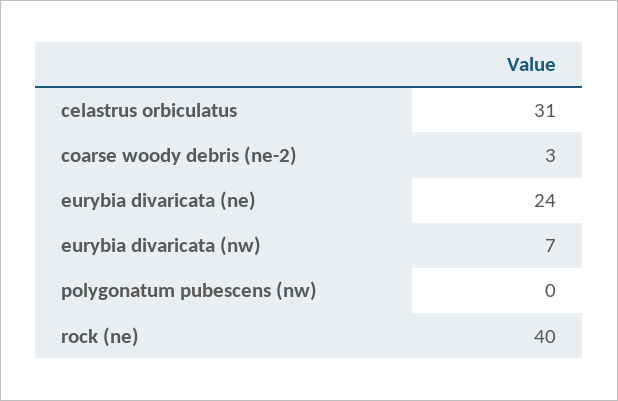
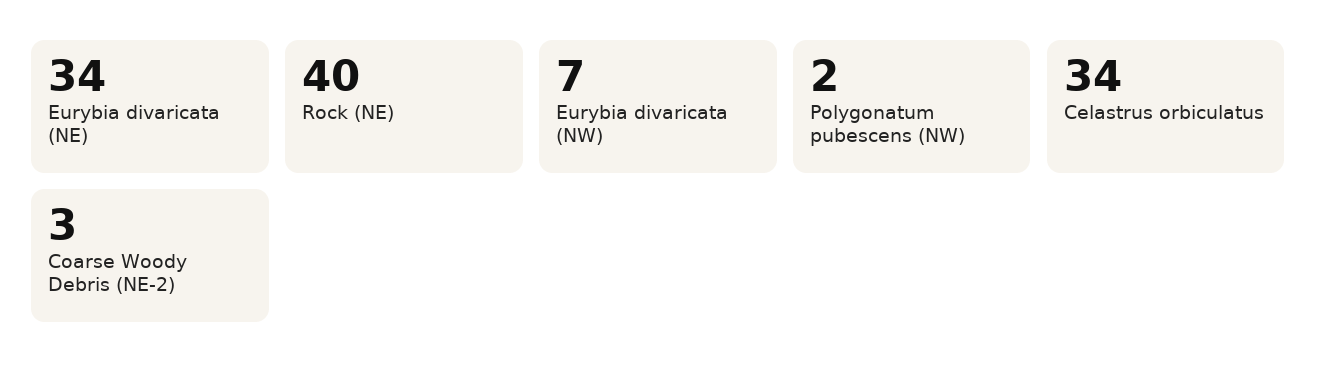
celastrus orbiculatus: 31 -> 34
eurybia divaricata (ne): 24 -> 34
polygonatum pubescens (nw): 0 -> 2

